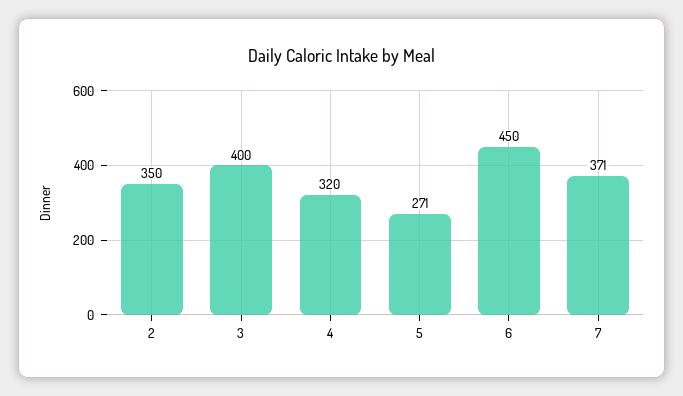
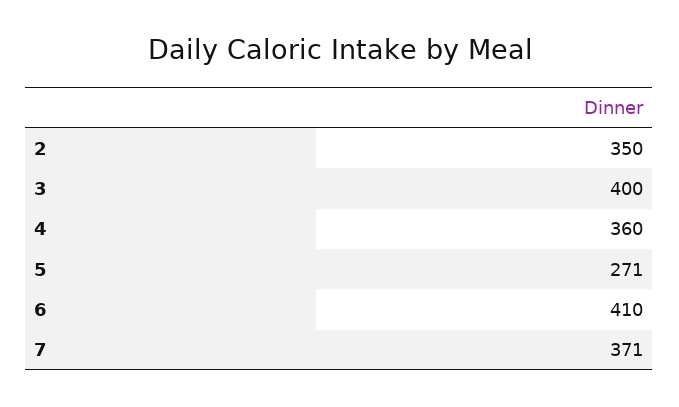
4: 320 -> 360
6: 450 -> 410

